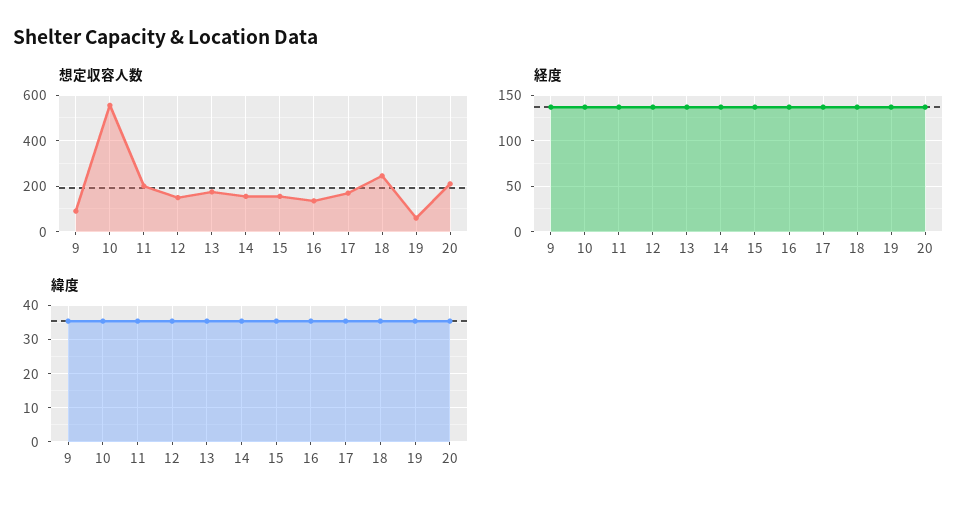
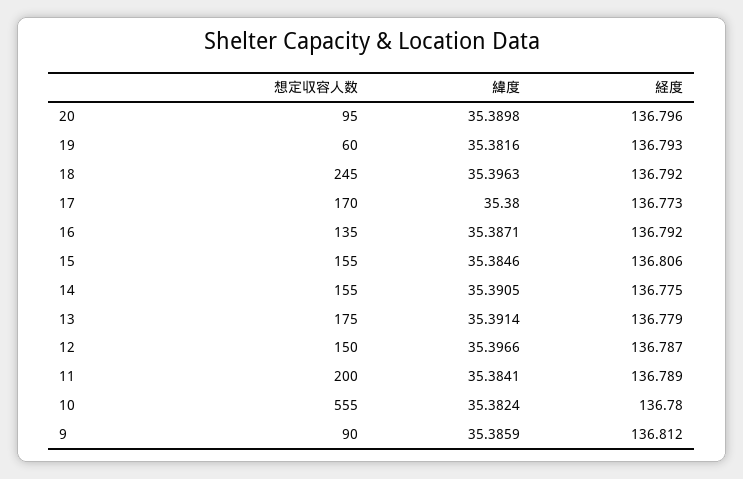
想定収容人数, 20: 200 -> 95

